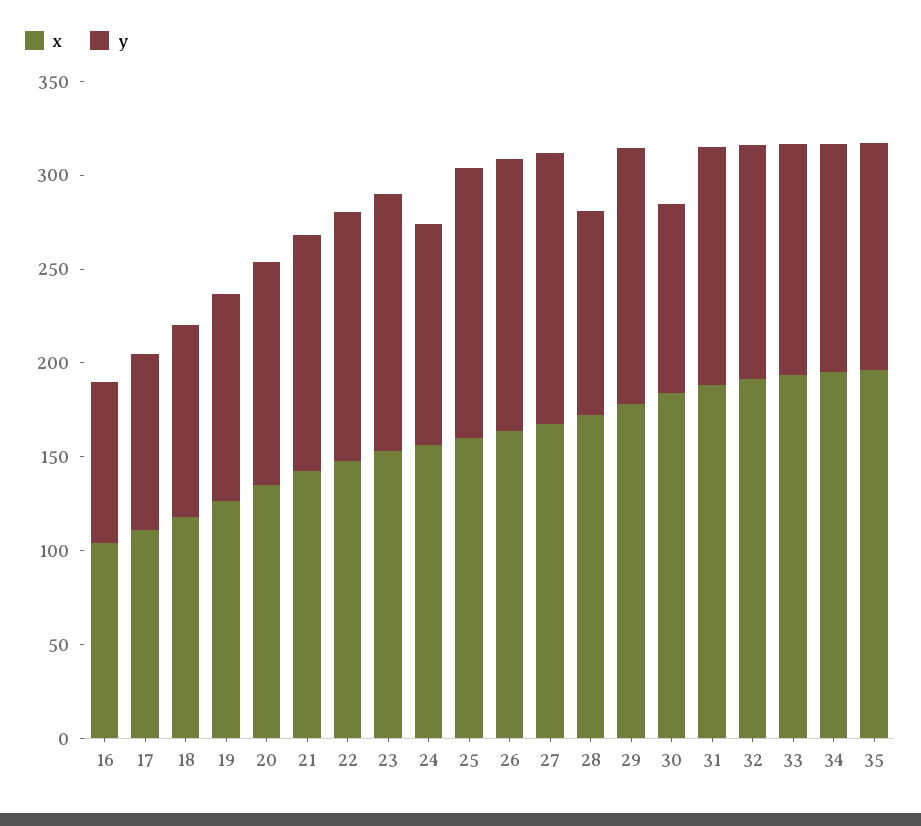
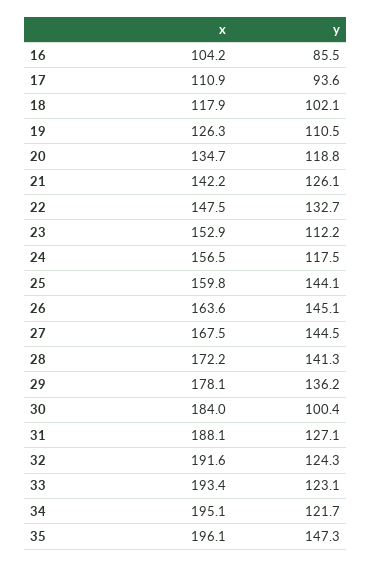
y, 23: 140 -> 112.2
y, 28: 110 -> 141.3
y, 35: 120 -> 147.3

